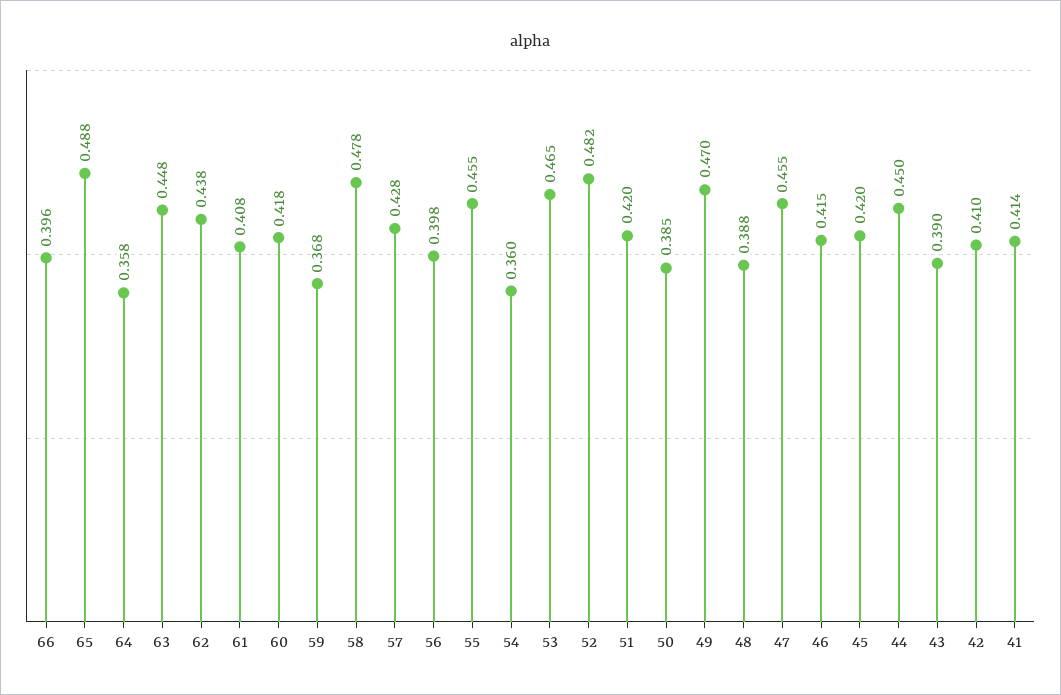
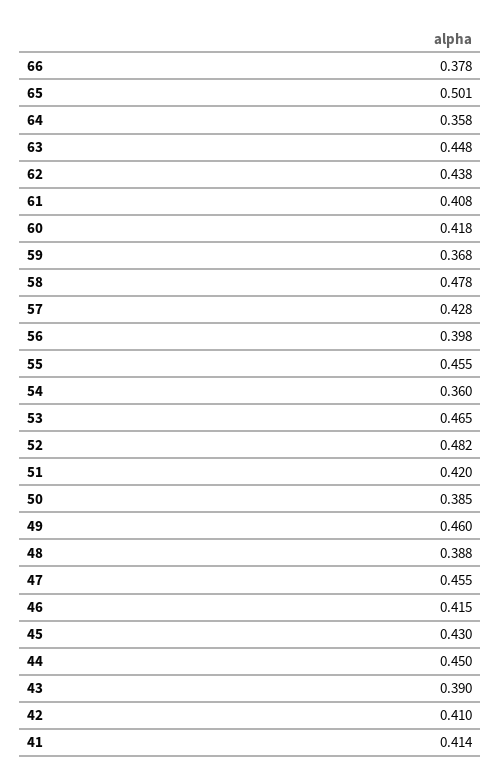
66: 0.396 -> 0.378
65: 0.488 -> 0.501
49: 0.47 -> 0.46
45: 0.42 -> 0.43

